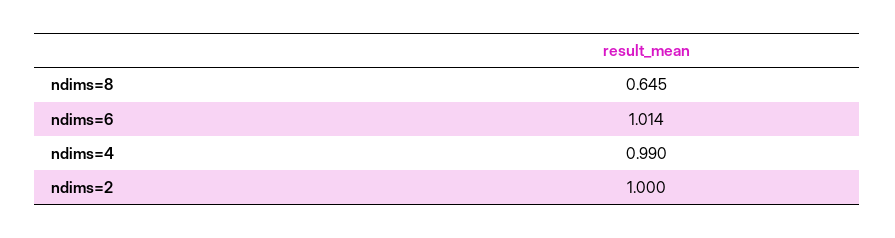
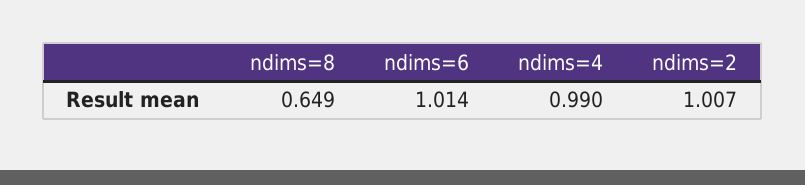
ndims=8: 0.645 -> 0.649
ndims=2: 1 -> 1.007

